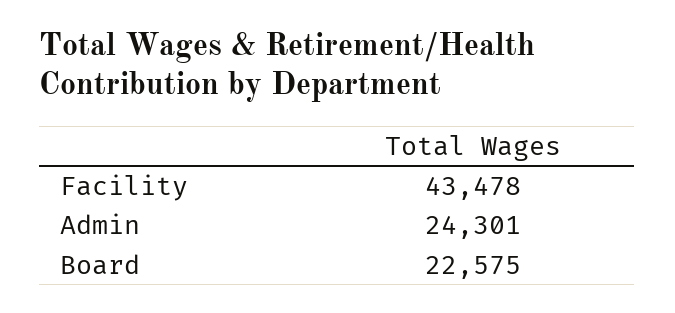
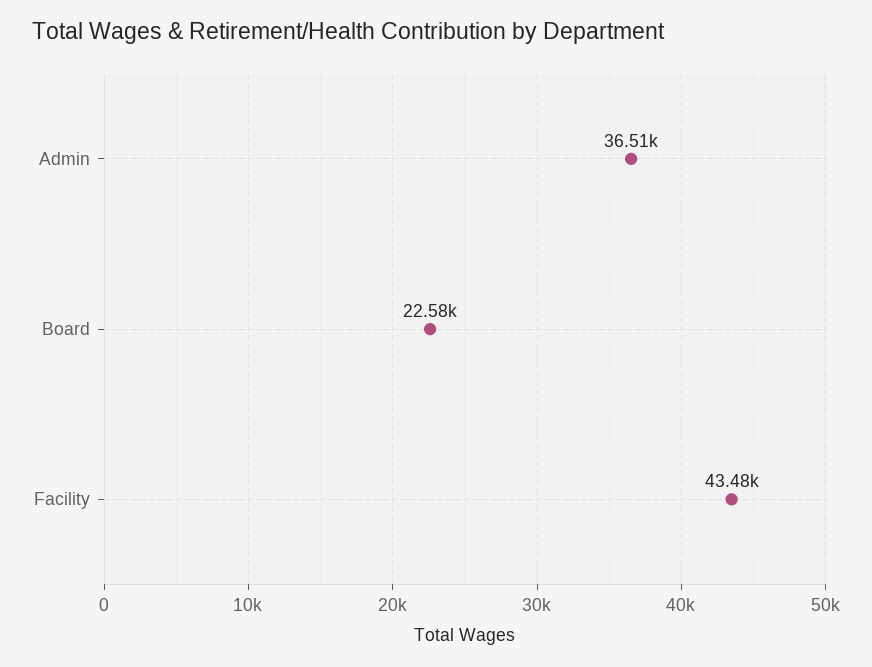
Admin: 24301 -> 36510

